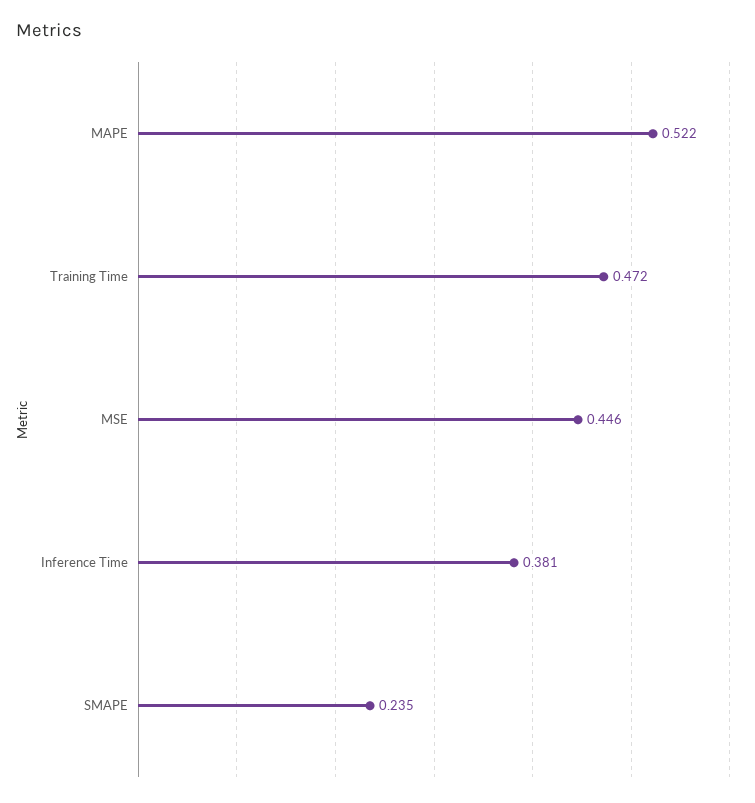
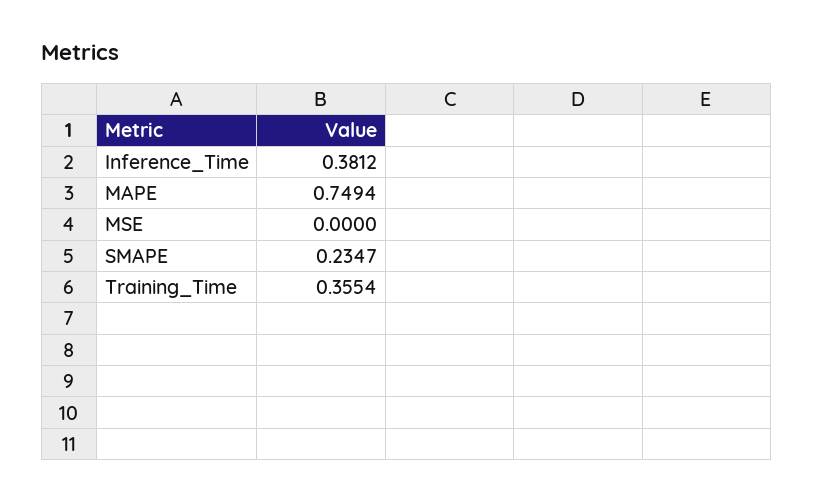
MAPE: 0.522 -> 0.7494
Training Time: 0.472 -> 0.3554
MSE: 0.446 -> 0

